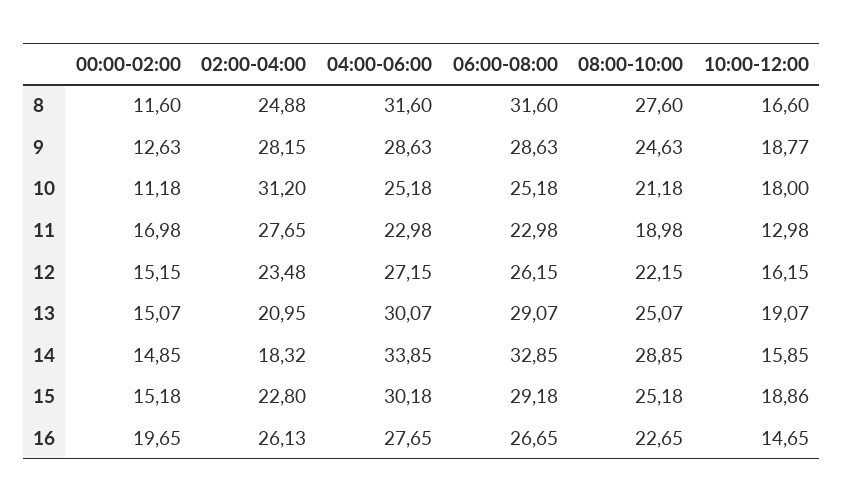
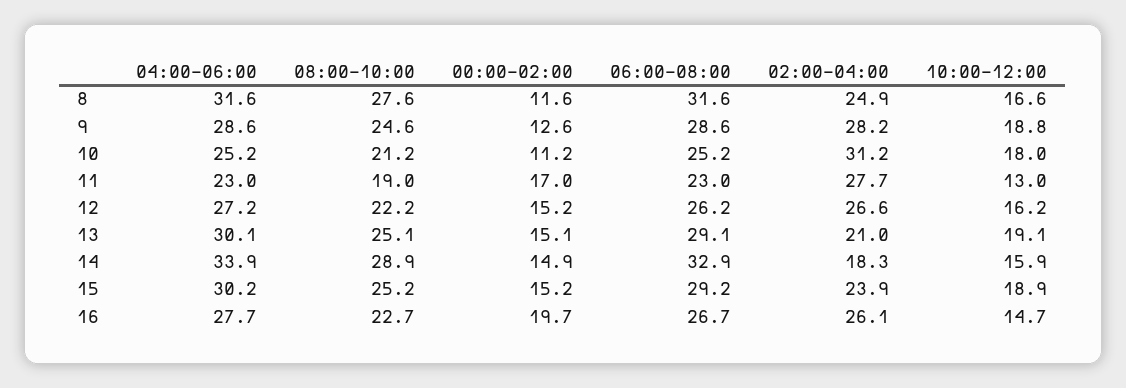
02:00-04:00, 12: 23.48 -> 26.6
02:00-04:00, 15: 22.8 -> 23.9

